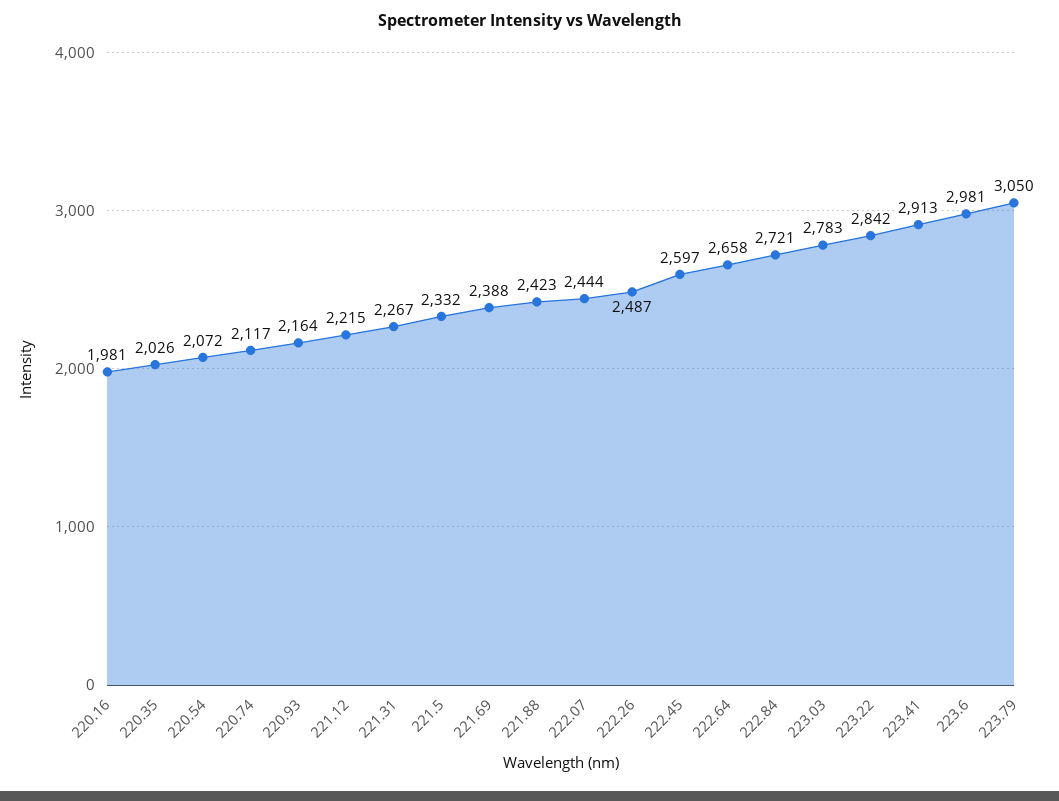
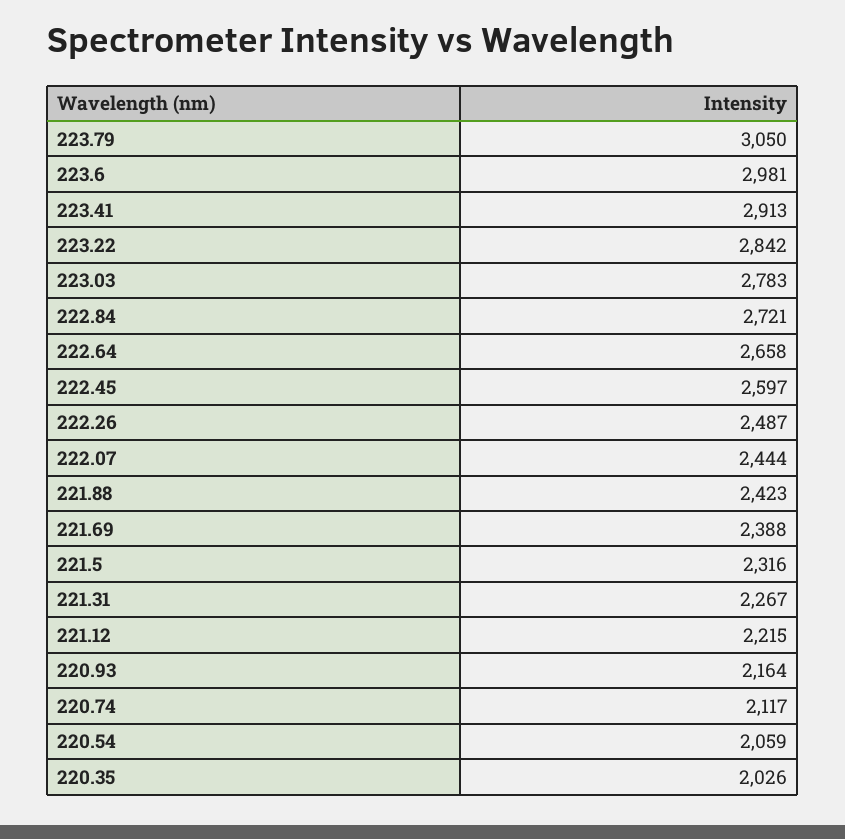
220.16: 1981 -> none
220.54: 2072 -> 2059
221.5: 2332 -> 2316

